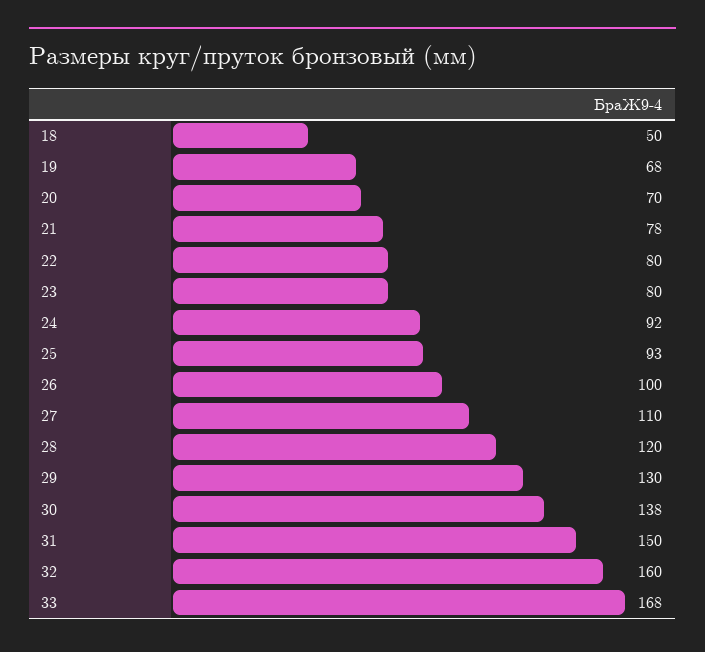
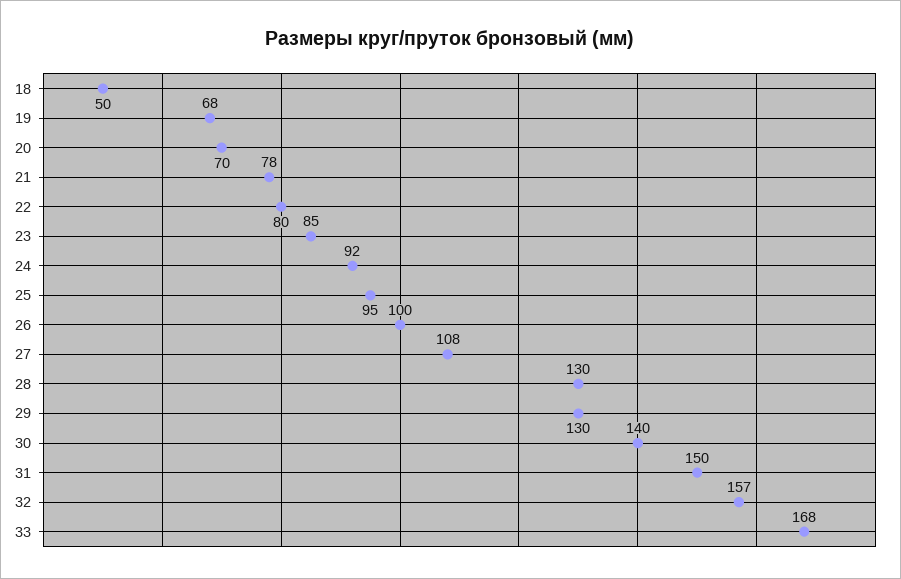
23: 80 -> 85
25: 93 -> 95
27: 110 -> 108
28: 120 -> 130
30: 138 -> 140
32: 160 -> 157

